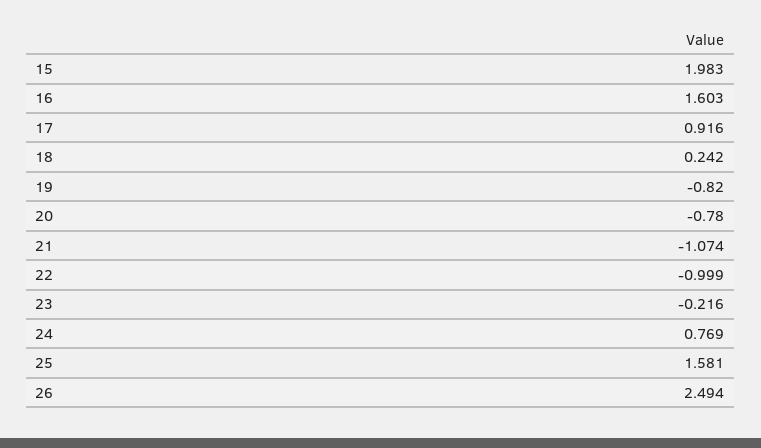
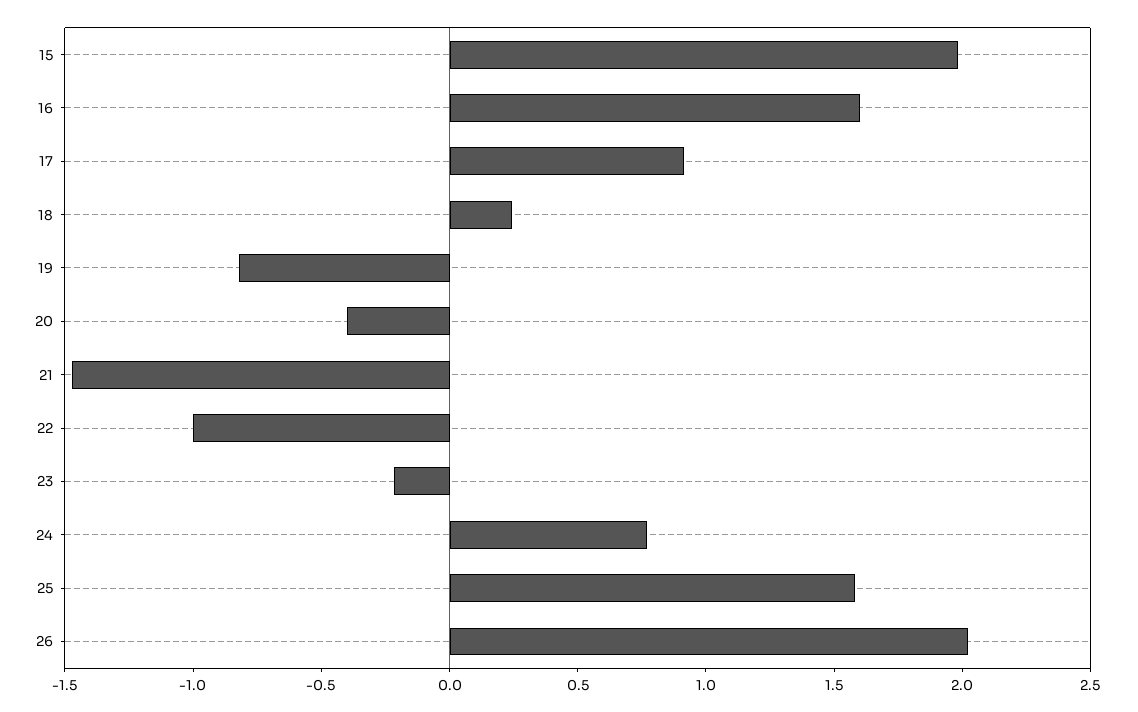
20: -0.78 -> -0.4
21: -1.074 -> -1.5
26: 2.494 -> 2

